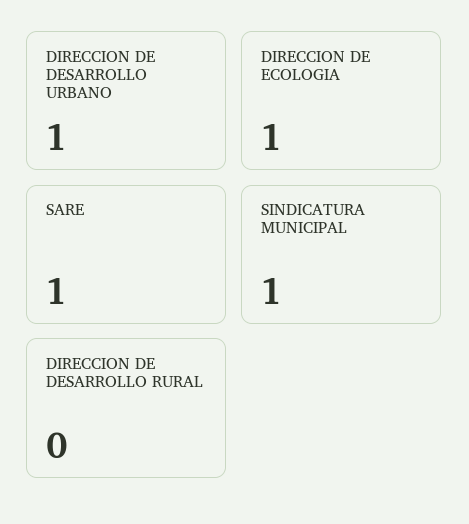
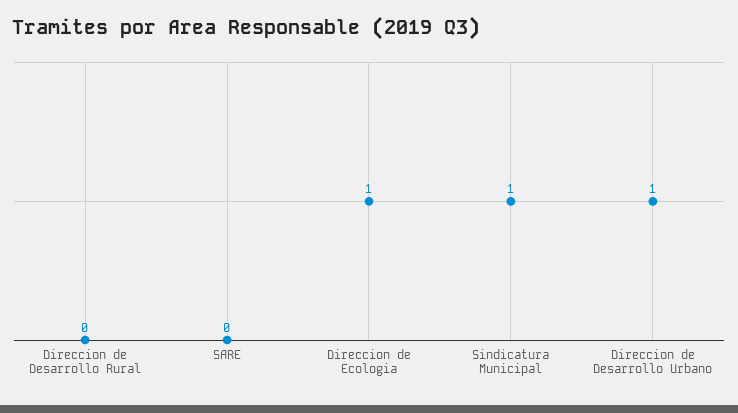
SARE: 1 -> 0

